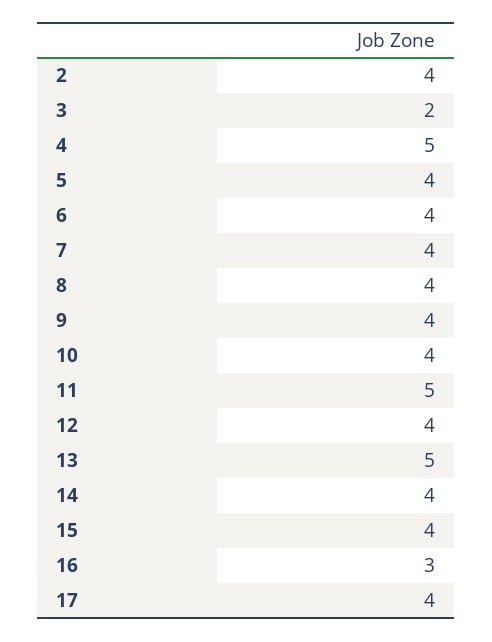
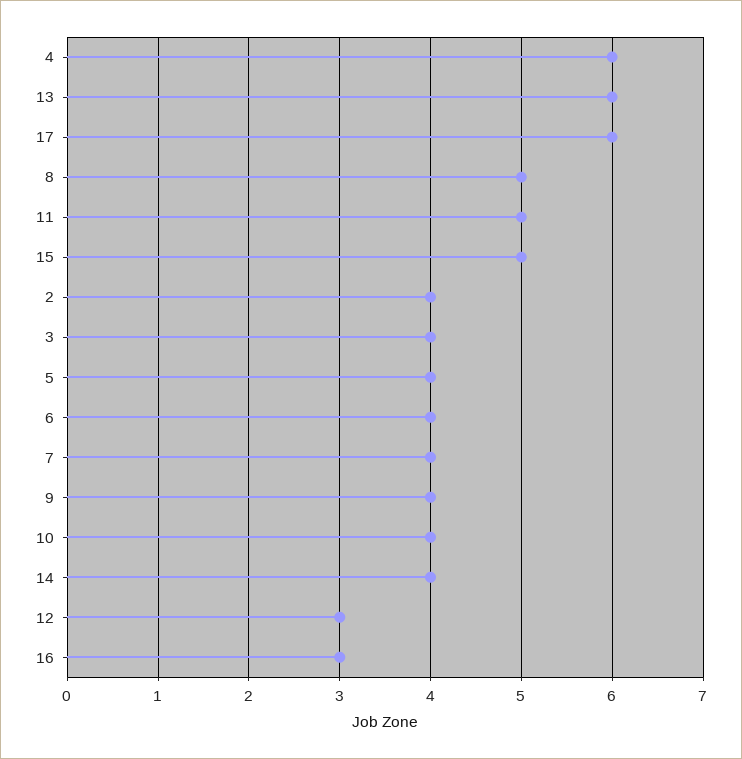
3: 2 -> 4
4: 5 -> 6
8: 4 -> 5
12: 4 -> 3
13: 5 -> 6
15: 4 -> 5
17: 4 -> 6

